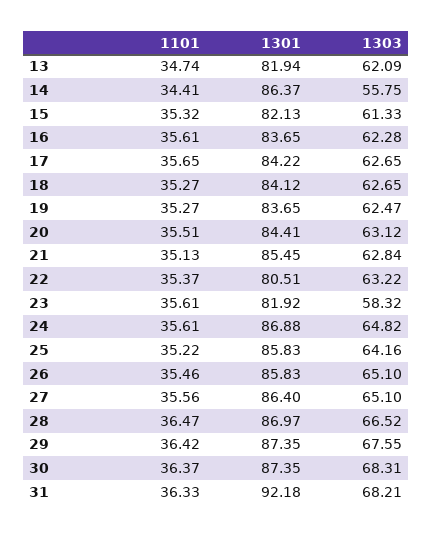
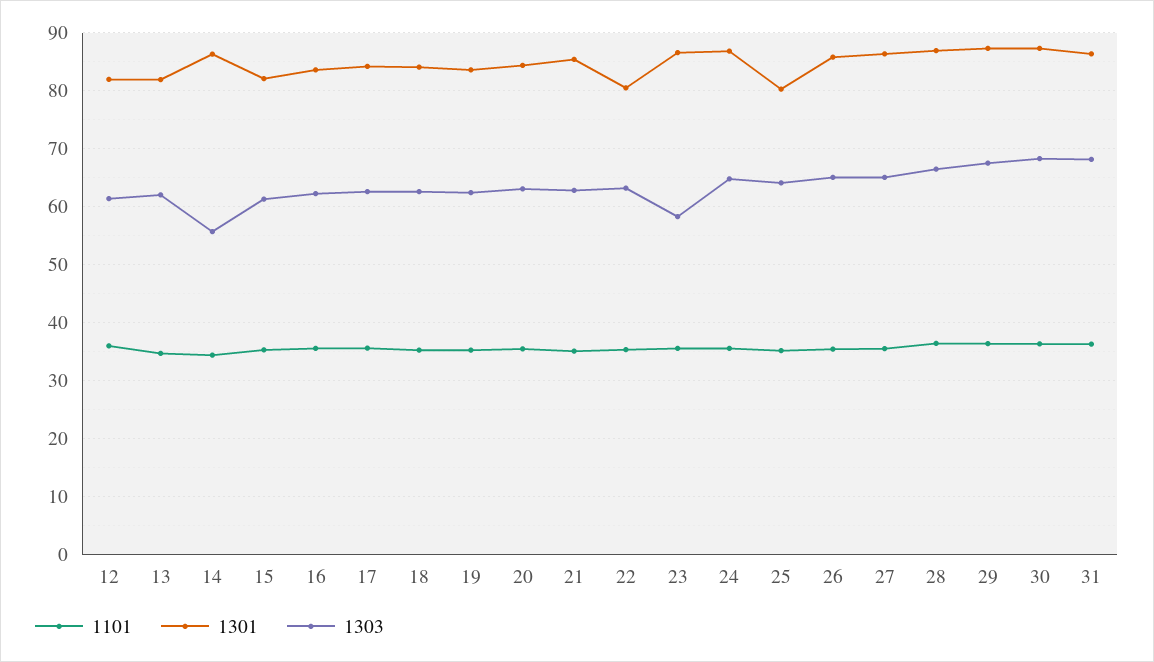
1301, 23: 81.92 -> 86
1301, 25: 85.83 -> 80
1301, 31: 92.18 -> 86
1101, 12: none -> 36
1301, 12: none -> 82
1303, 12: none -> 62

